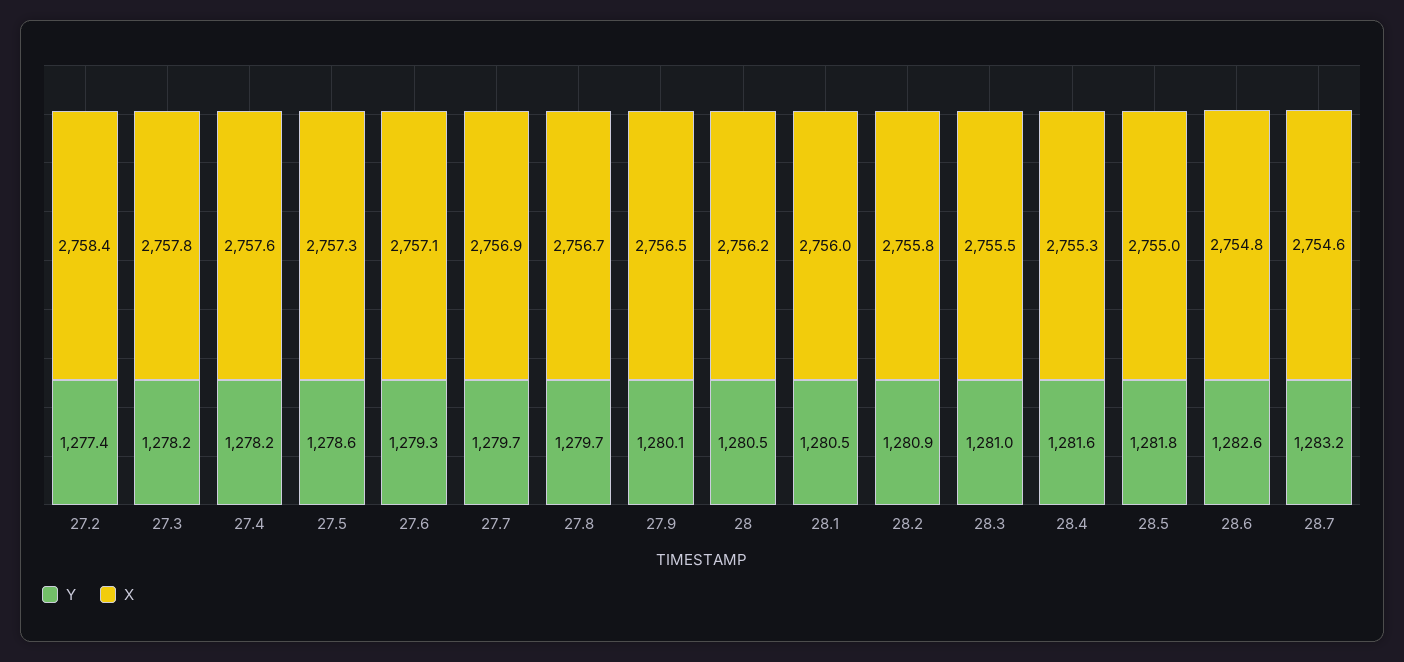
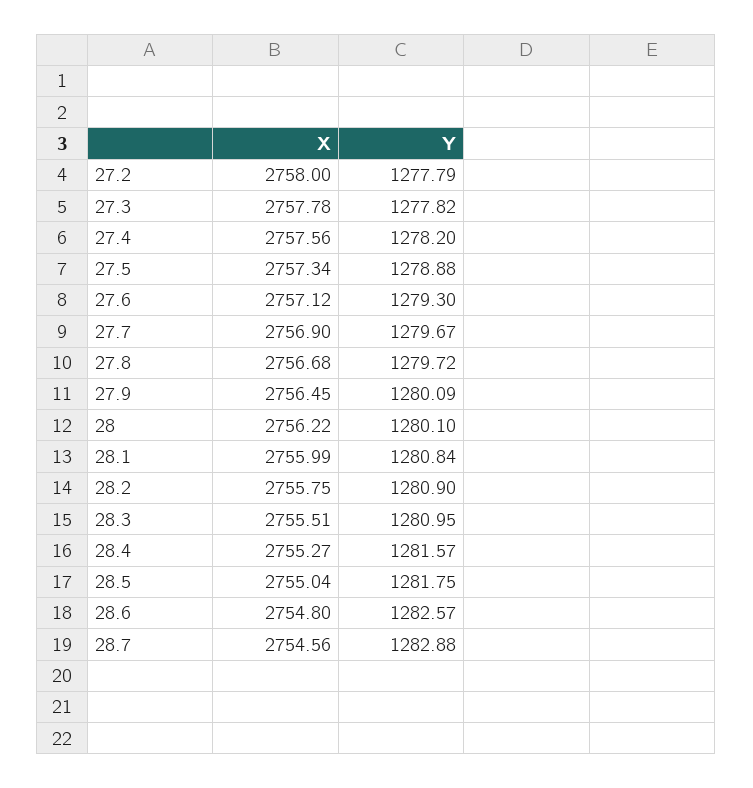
Y, 27.2: 1277.4 -> 1277.79
X, 27.2: 2758.4 -> 2758
Y, 27.3: 1278.2 -> 1277.82
Y, 27.5: 1278.6 -> 1278.88
Y, 28: 1280.5 -> 1280.1
Y, 28.1: 1280.5 -> 1280.84
Y, 28.7: 1283.2 -> 1282.88

